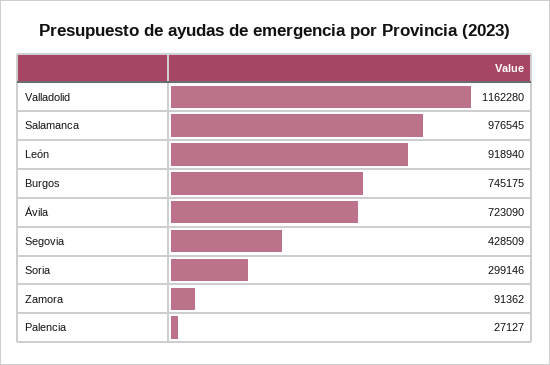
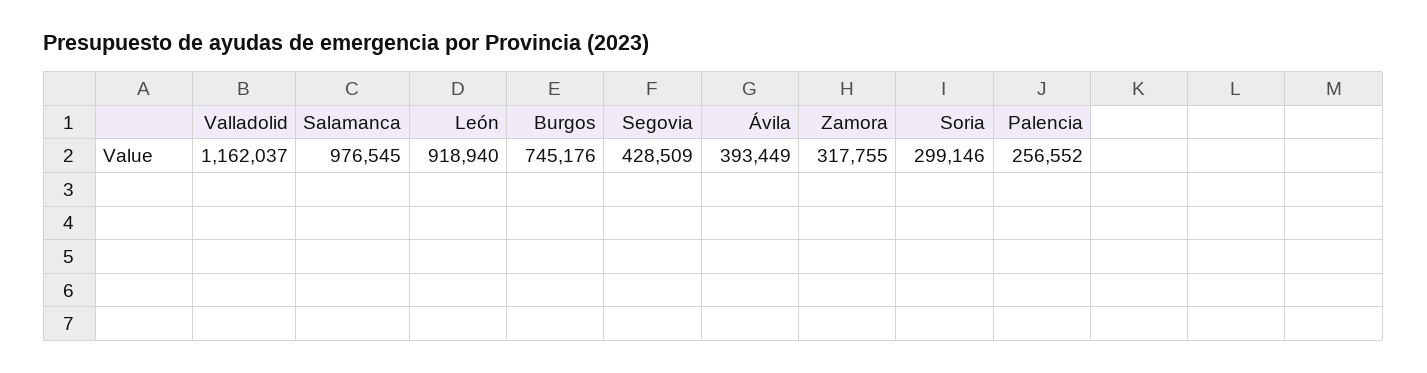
Valladolid: 1162280 -> 1162037
Burgos: 745175 -> 745176
Ávila: 723090 -> 393449
Zamora: 91362 -> 317755
Palencia: 27127 -> 256552

